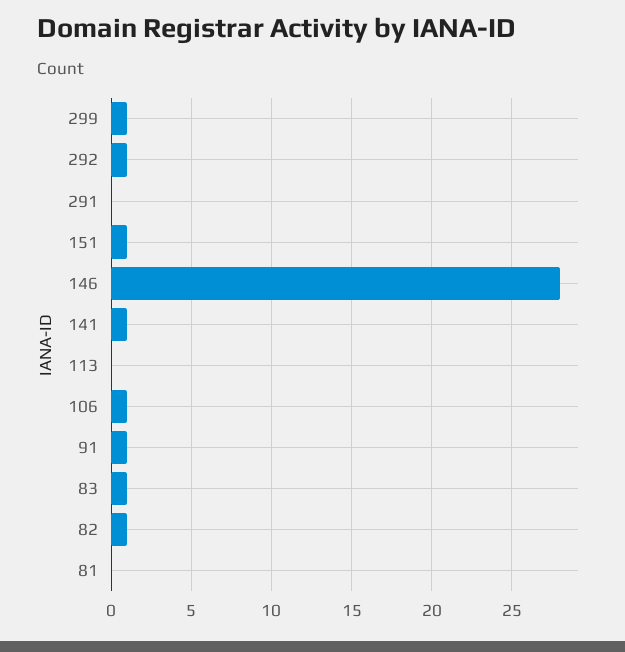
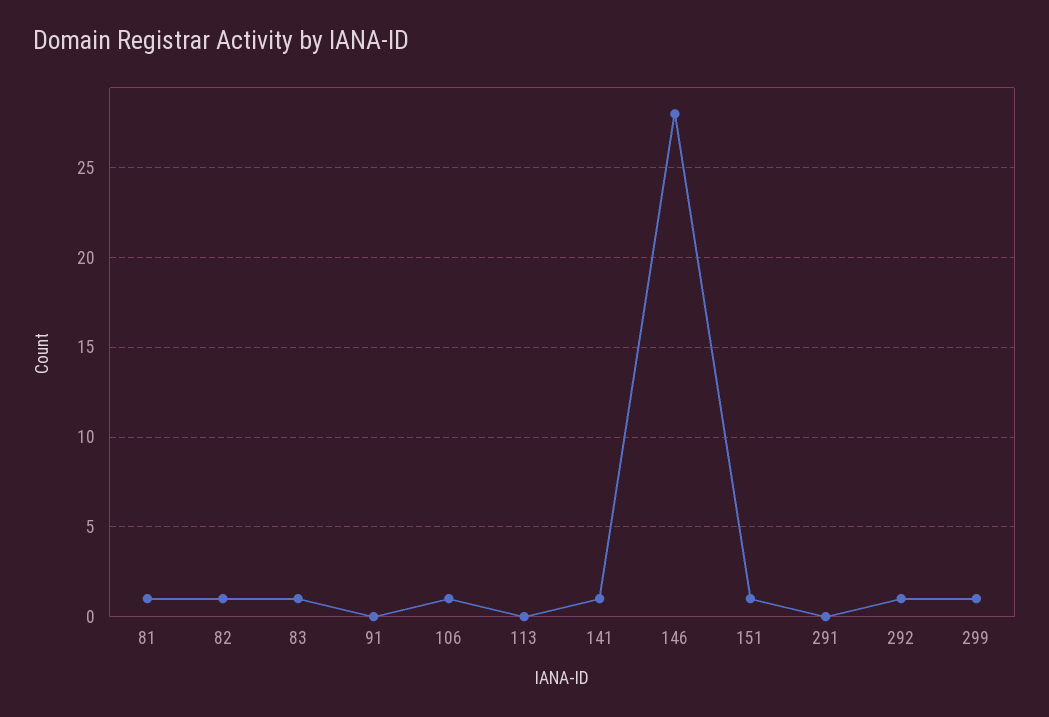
91: 1 -> 0
81: 0 -> 1

